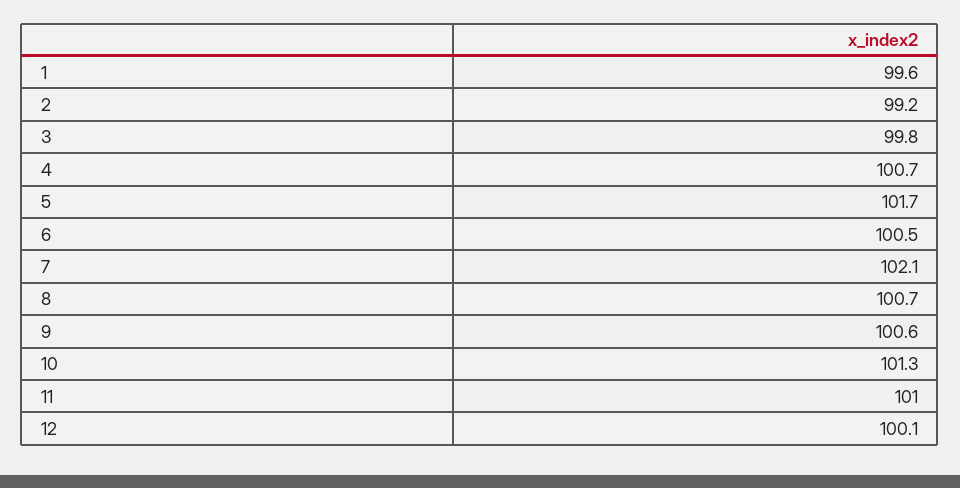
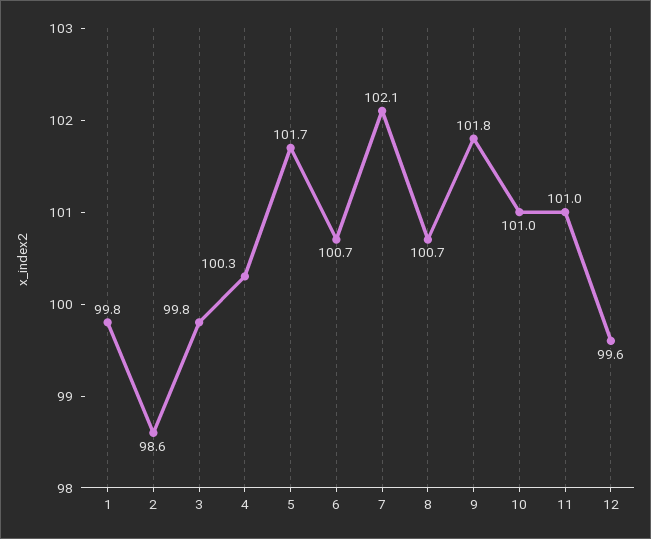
1: 99.6 -> 99.8
2: 99.2 -> 98.6
4: 100.7 -> 100.3
6: 100.5 -> 100.7
9: 100.6 -> 101.8
10: 101.3 -> 101
12: 100.1 -> 99.6

